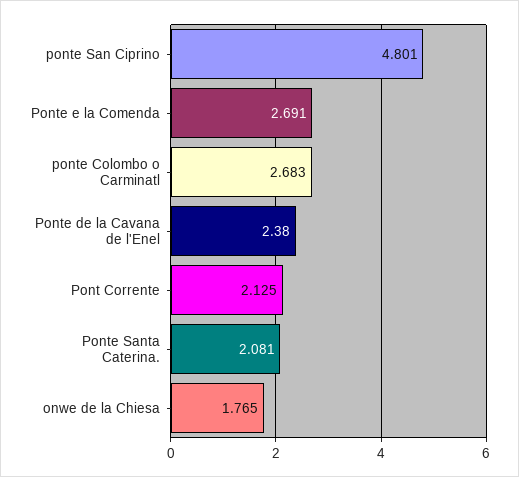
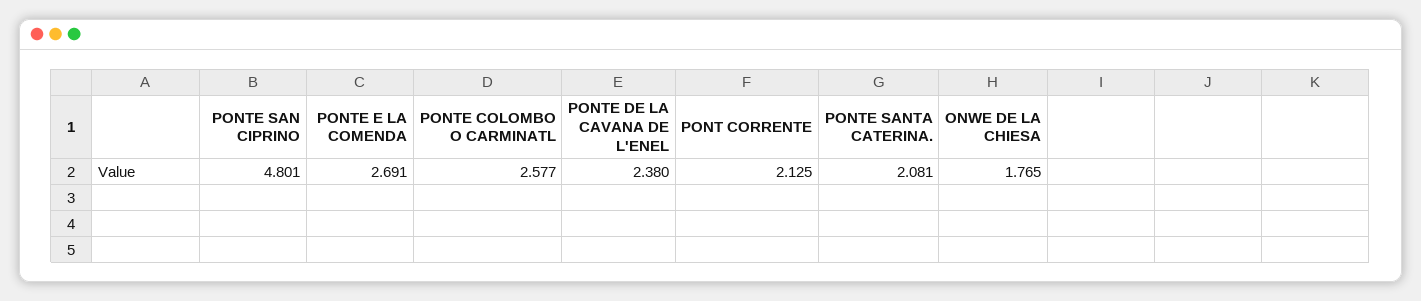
ponte Colombo o Carminatl: 2.683 -> 2.577

